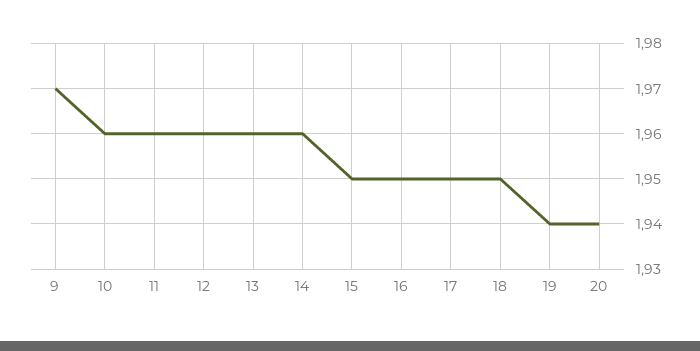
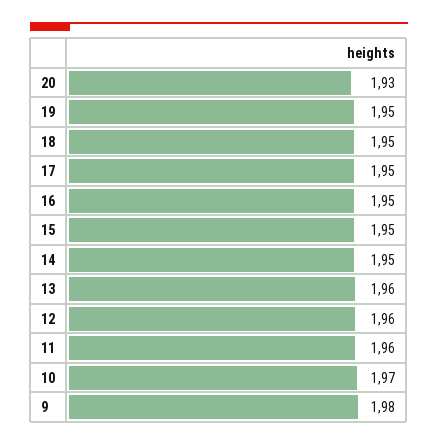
9: 1.97 -> 1.98
10: 1.96 -> 1.97
14: 1.96 -> 1.95
19: 1.94 -> 1.95
20: 1.94 -> 1.93

